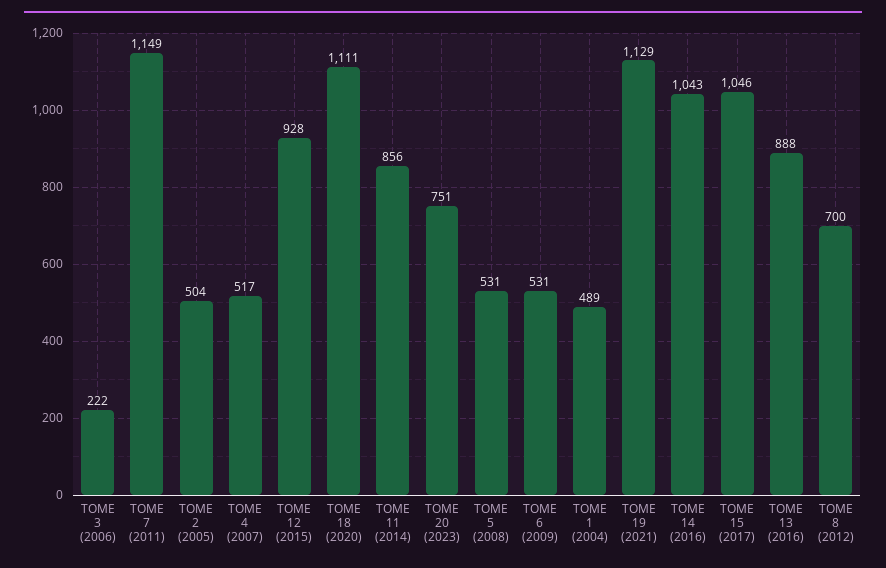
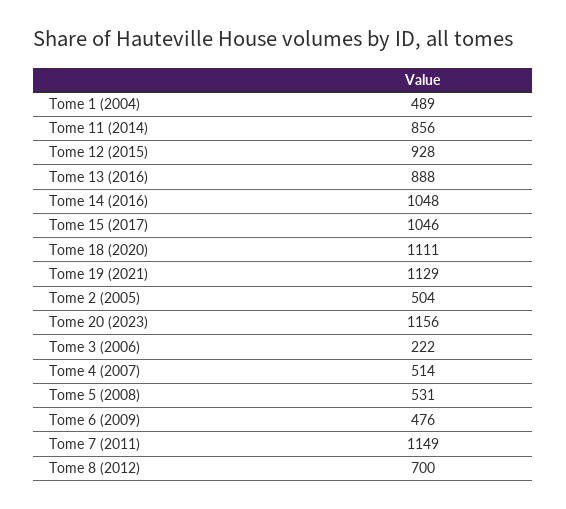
TOME 4 (2007): 517 -> 514
TOME 20 (2023): 751 -> 1156
TOME 6 (2009): 531 -> 476
TOME 14 (2016): 1043 -> 1048

